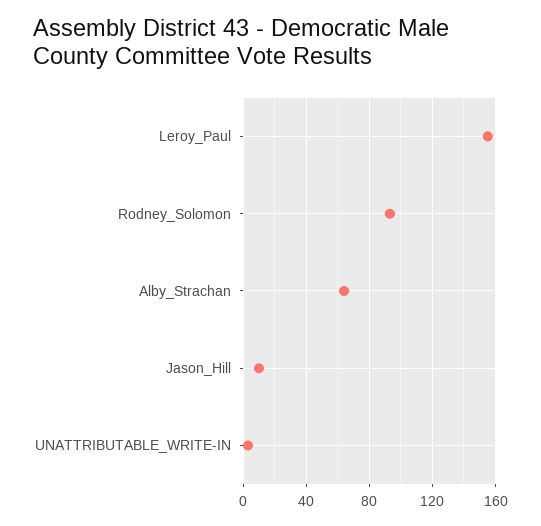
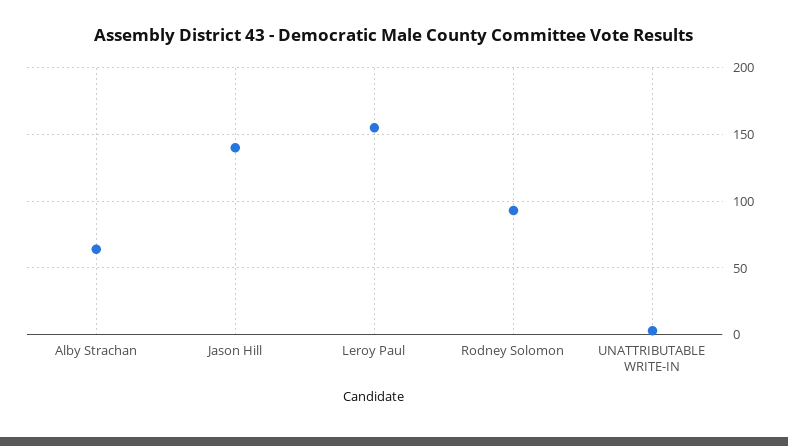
Jason_Hill: 10 -> 140

